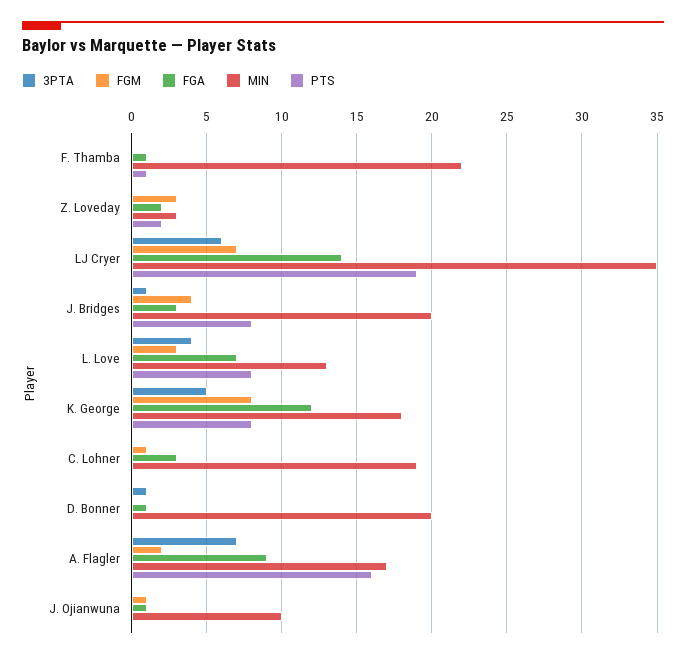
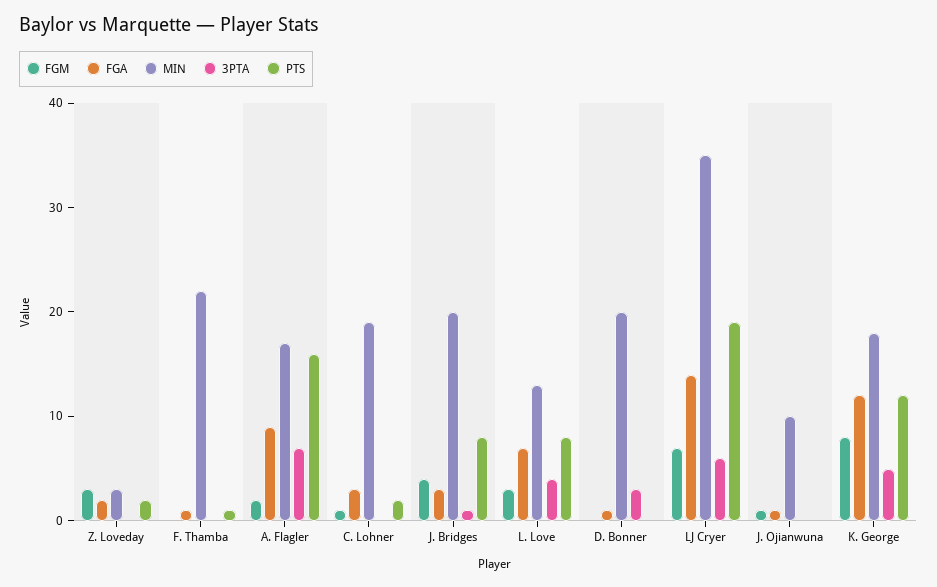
PTS, K. George: 8 -> 12
PTS, C. Lohner: 0 -> 2
3PTA, D. Bonner: 1 -> 3

